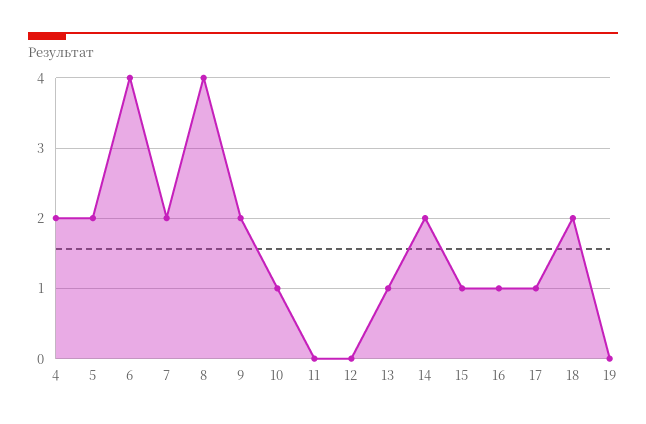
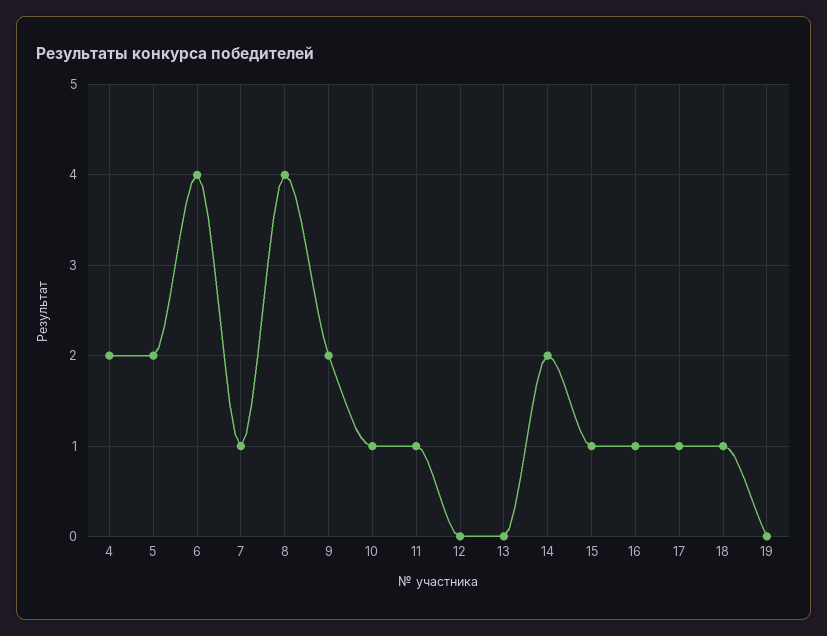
7: 2 -> 1
11: 0 -> 1
13: 1 -> 0
18: 2 -> 1

